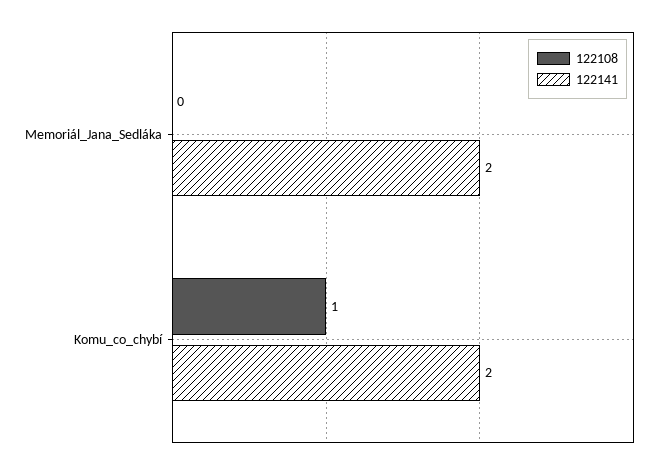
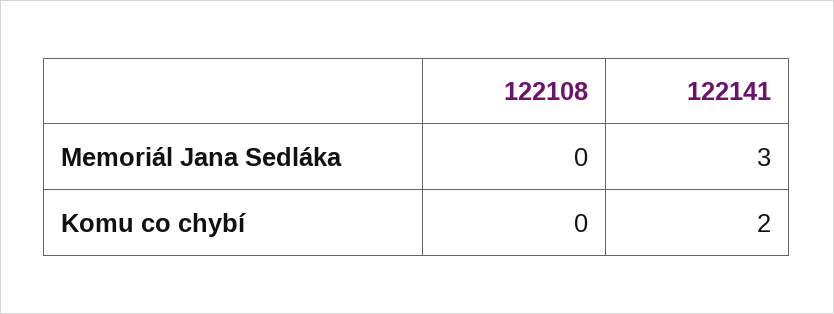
122141, Memoriál_Jana_Sedláka: 2 -> 3
122108, Komu_co_chybí: 1 -> 0

